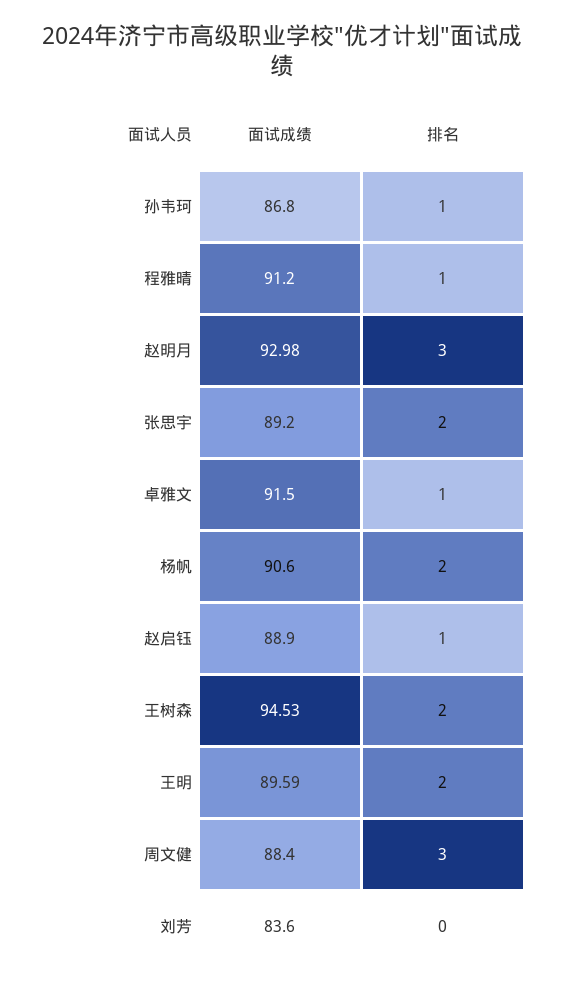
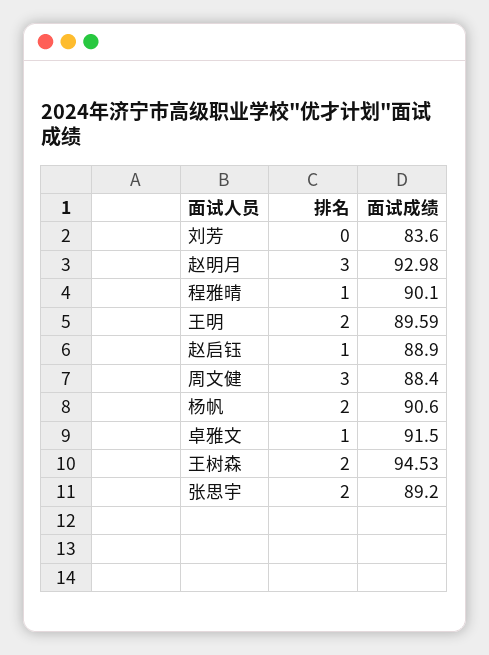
面试成绩, 孙韦珂: 86.8 -> none
排名, 孙韦珂: 1 -> none
面试成绩, 程雅晴: 91.2 -> 90.1

